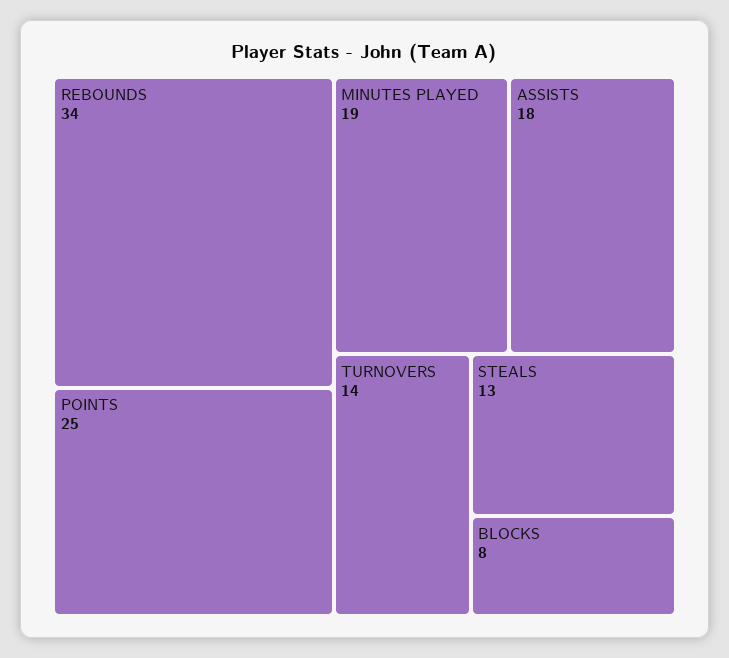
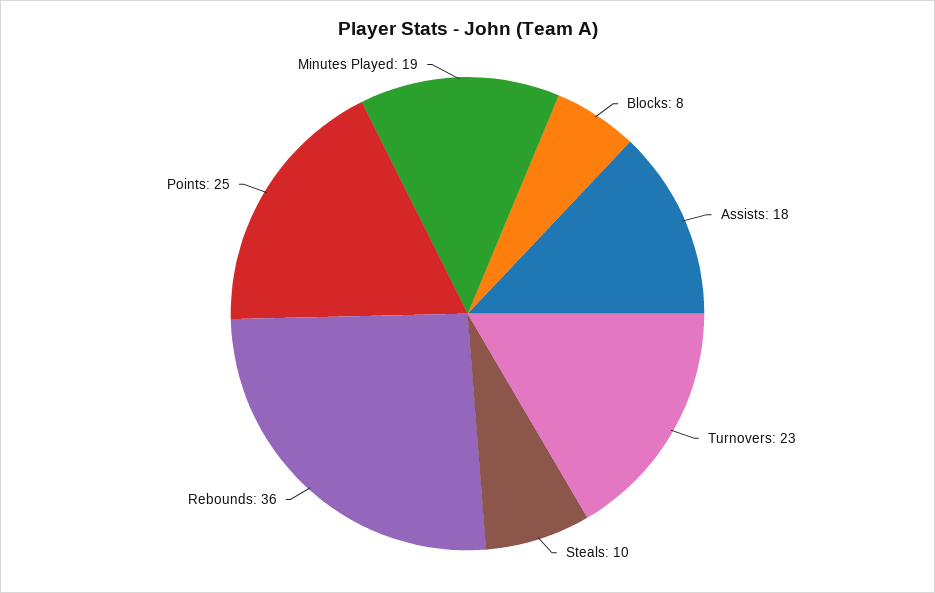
REBOUNDS: 34 -> 36
TURNOVERS: 14 -> 23
STEALS: 13 -> 10

